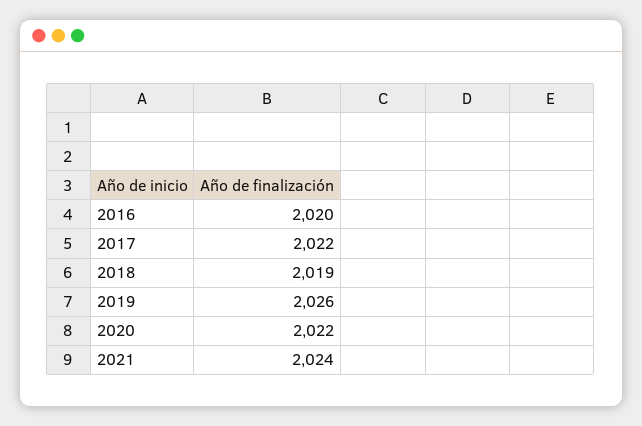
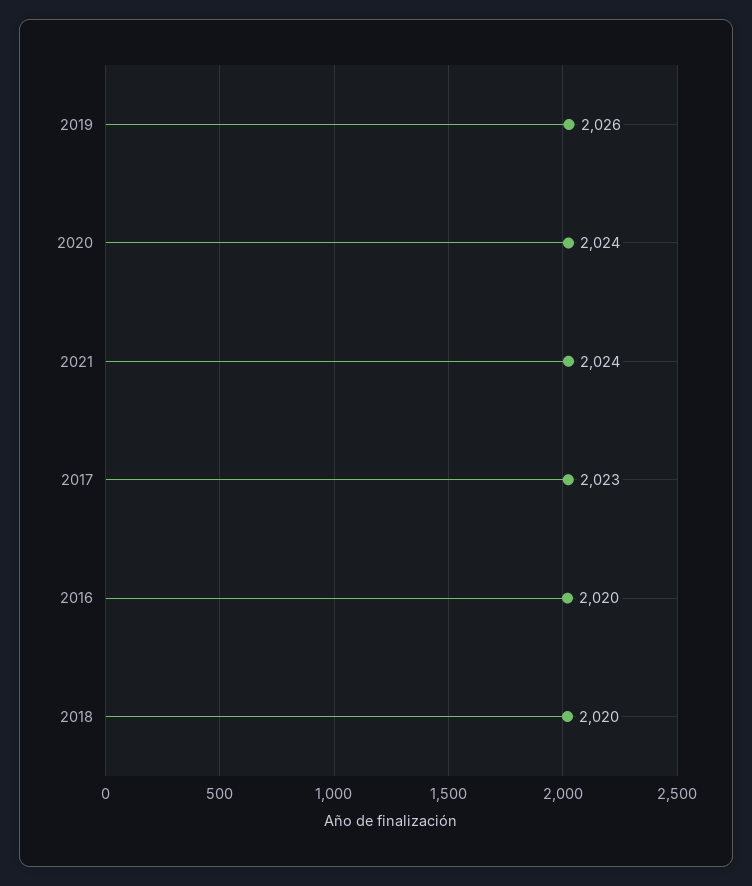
2017: 2022 -> 2023
2018: 2019 -> 2020
2020: 2022 -> 2024

